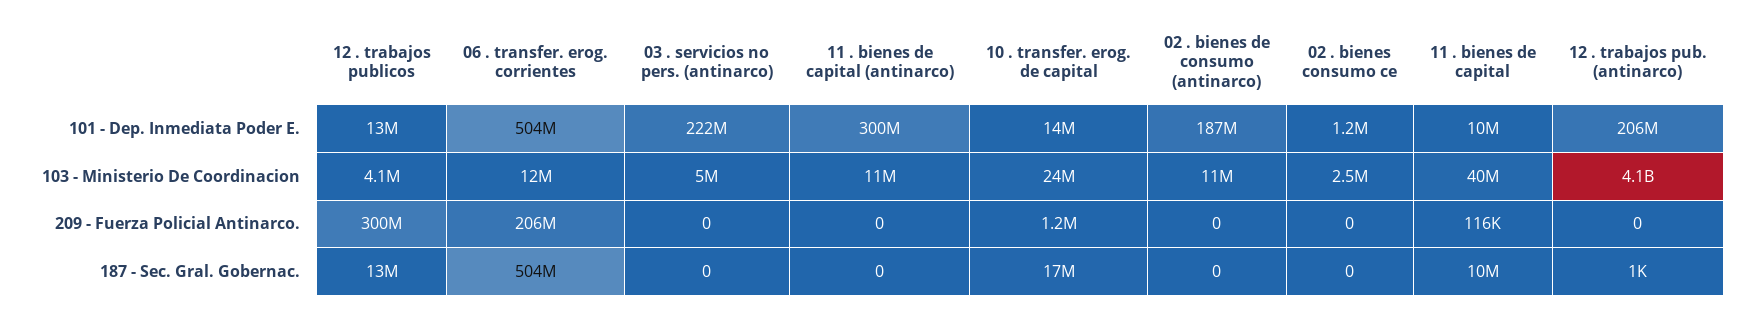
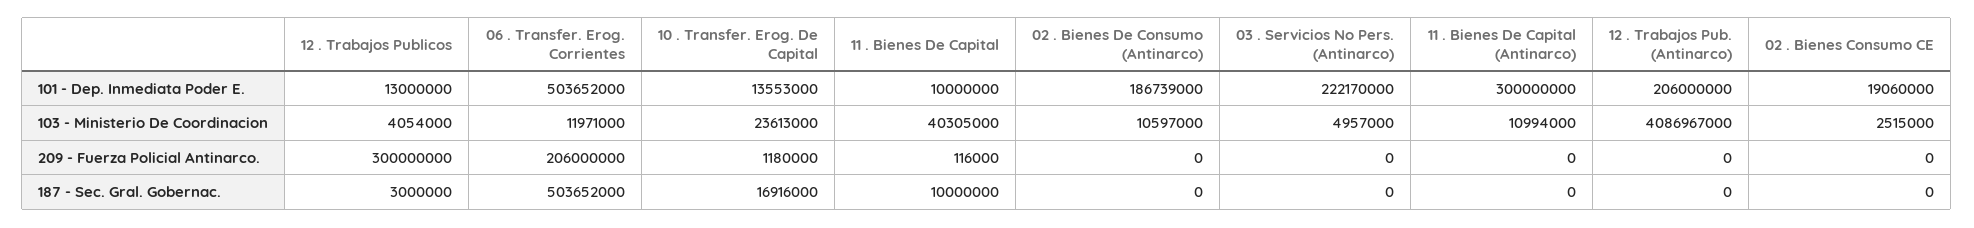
02 . bienes consumo ce, 101 - Dep. Inmediata Poder E.: 1200000 -> 19060000
12 . trabajos publicos, 187 - Sec. Gral. Gobernac.: 13000000 -> 3000000
12 . trabajos pub. (antinarco), 187 - Sec. Gral. Gobernac.: 1000 -> 0

